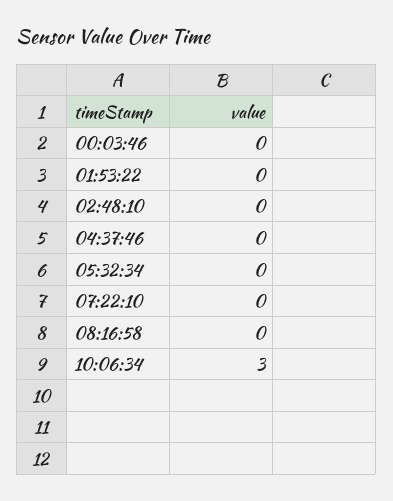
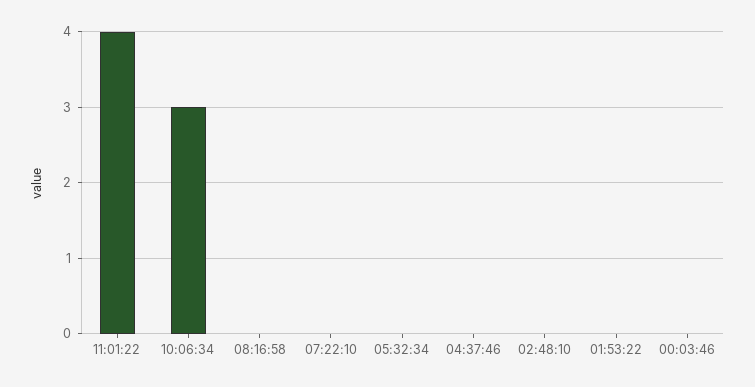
11:01:22: none -> 4

